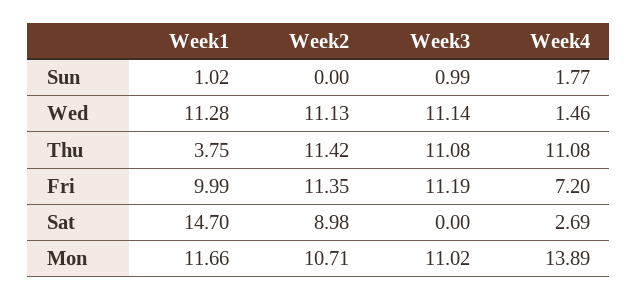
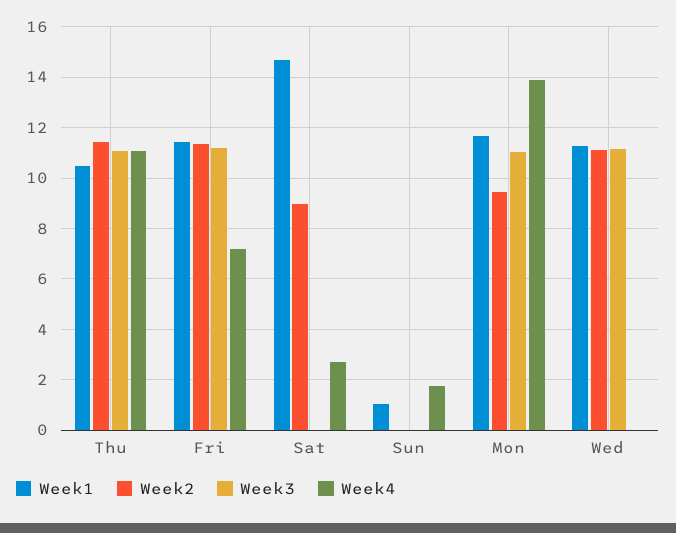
Week3, Sun: 0.99 -> 0
Week4, Wed: 1.46 -> 0
Week1, Thu: 3.75 -> 10.5
Week1, Fri: 9.99 -> 11.5
Week2, Mon: 10.71 -> 9.5

